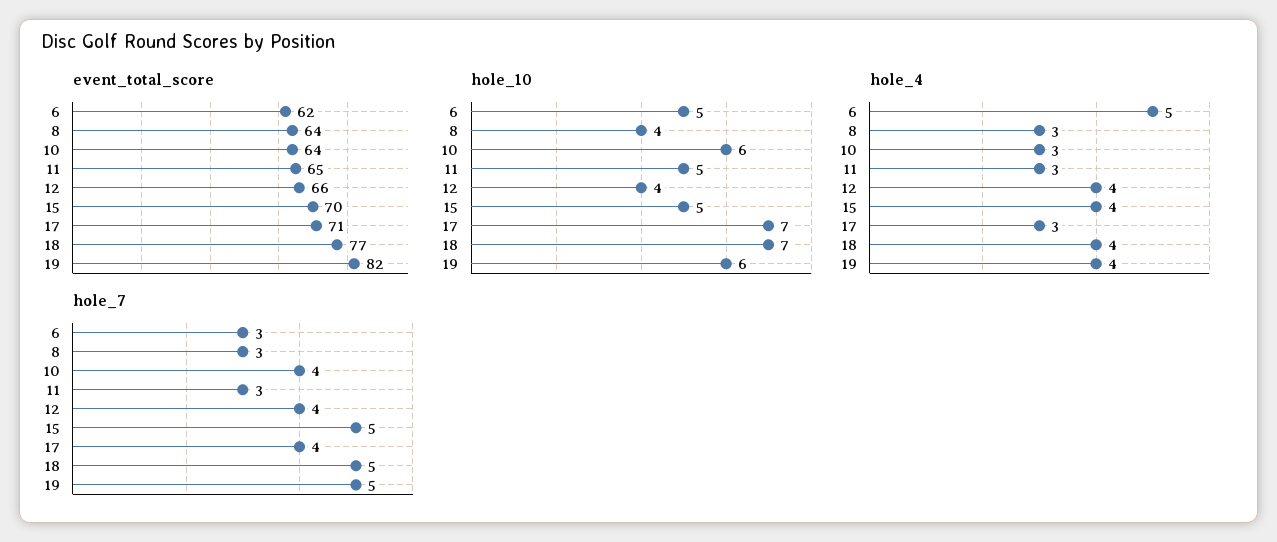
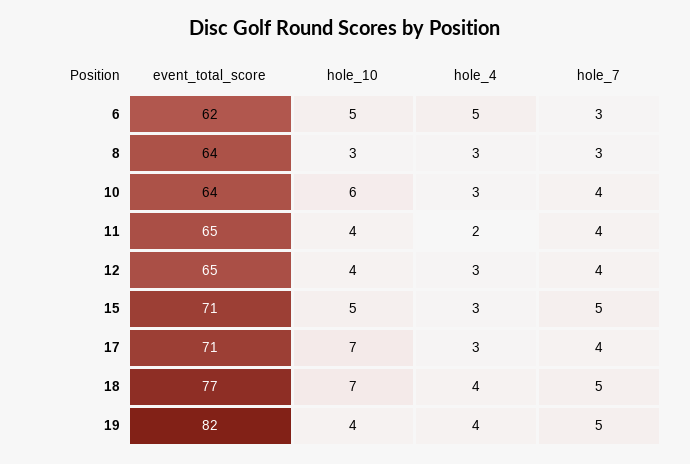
event_total_score, 12: 66 -> 65
event_total_score, 15: 70 -> 71
hole_10, 8: 4 -> 3
hole_10, 11: 5 -> 4
hole_10, 19: 6 -> 4
hole_4, 11: 3 -> 2
hole_4, 12: 4 -> 3
hole_4, 15: 4 -> 3
hole_7, 11: 3 -> 4

